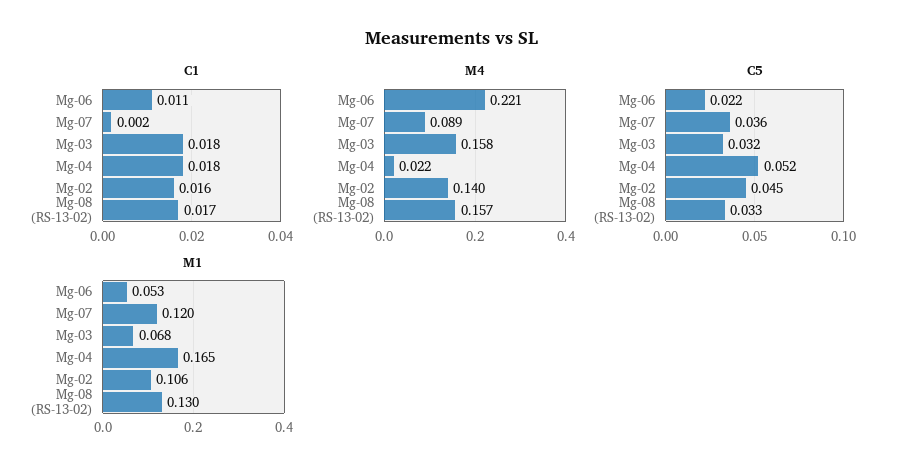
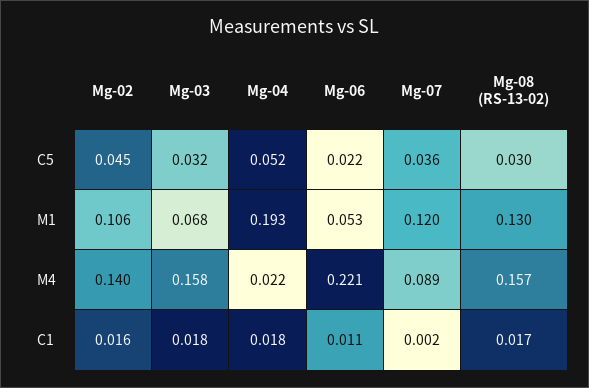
C5, Mg-08 (RS-13-02): 0.033 -> 0.03
M1, Mg-04: 0.165 -> 0.193

